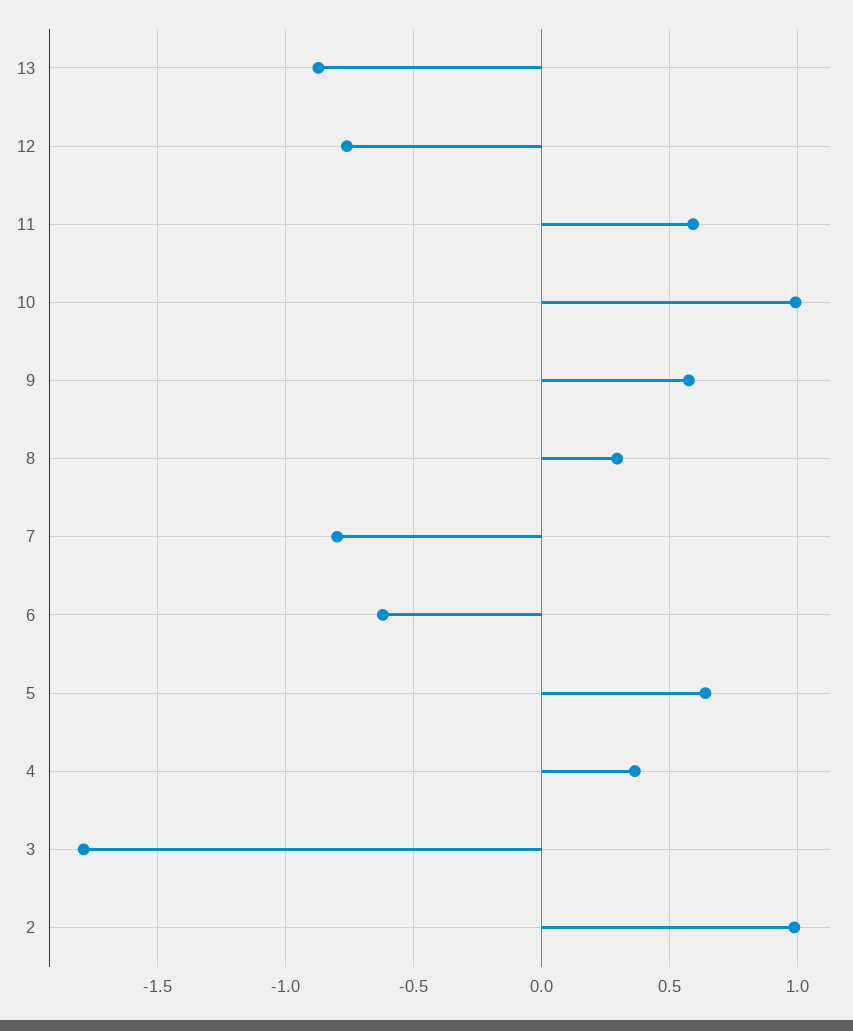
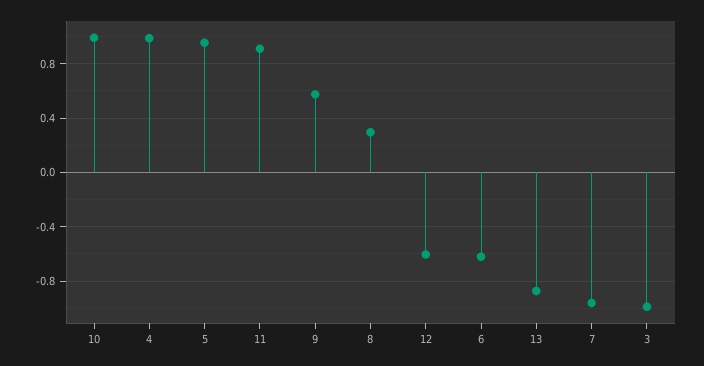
12: -0.75 -> -0.6
11: 0.6 -> 0.9
7: -0.8 -> -0.95
5: 0.65 -> 0.95
4: 0.35 -> 1
3: -1.8 -> -1
2: 1 -> none

